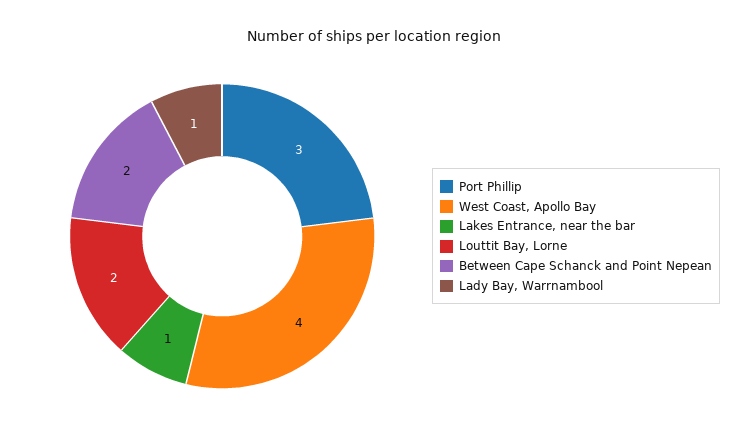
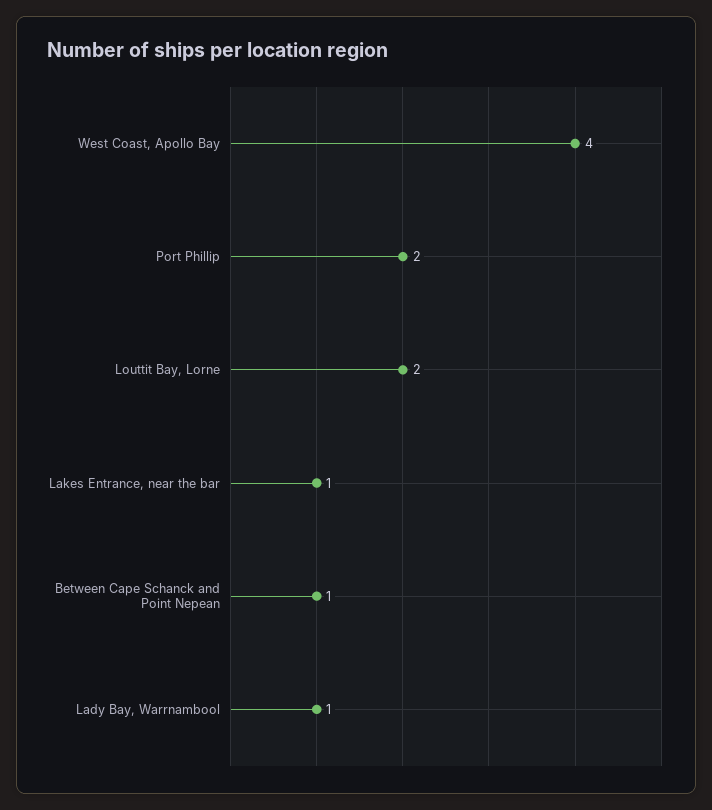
Port Phillip: 3 -> 2
Between Cape Schanck and Point Nepean: 2 -> 1

